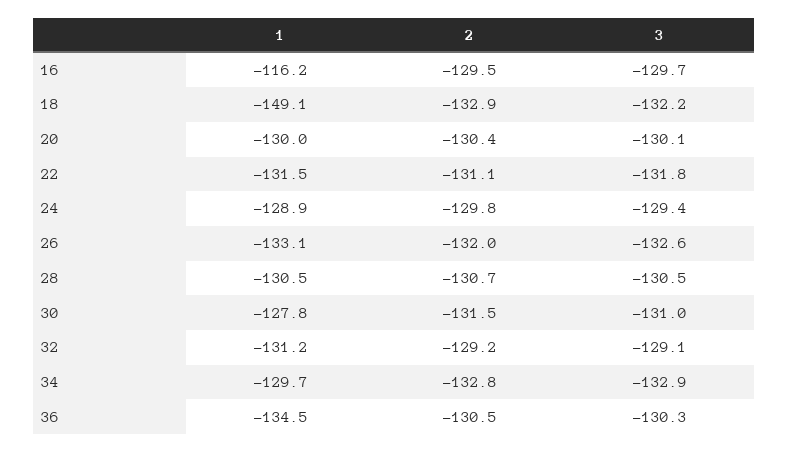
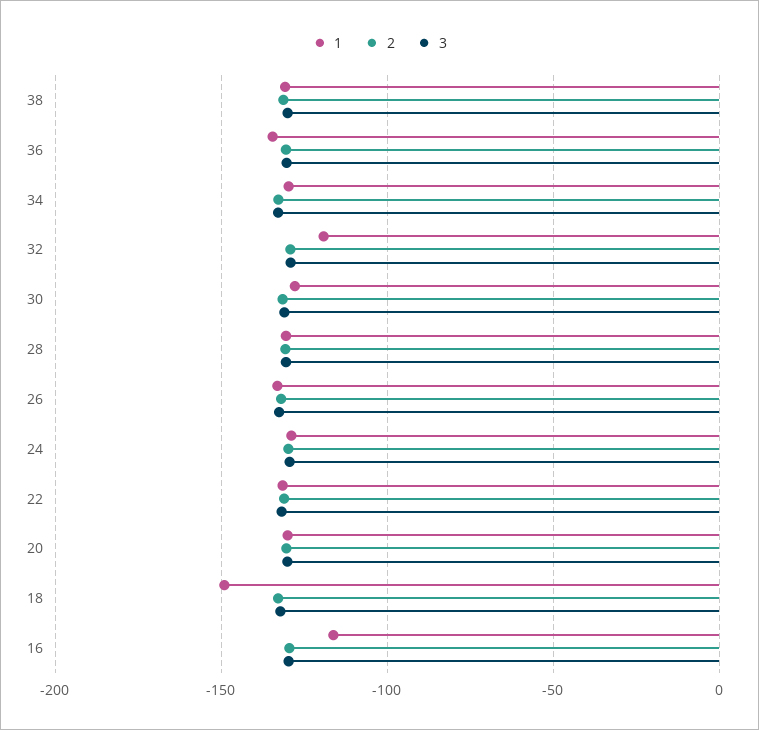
1, 32: -131.2 -> -120
1, 38: none -> -130
2, 38: none -> -130
3, 38: none -> -130

